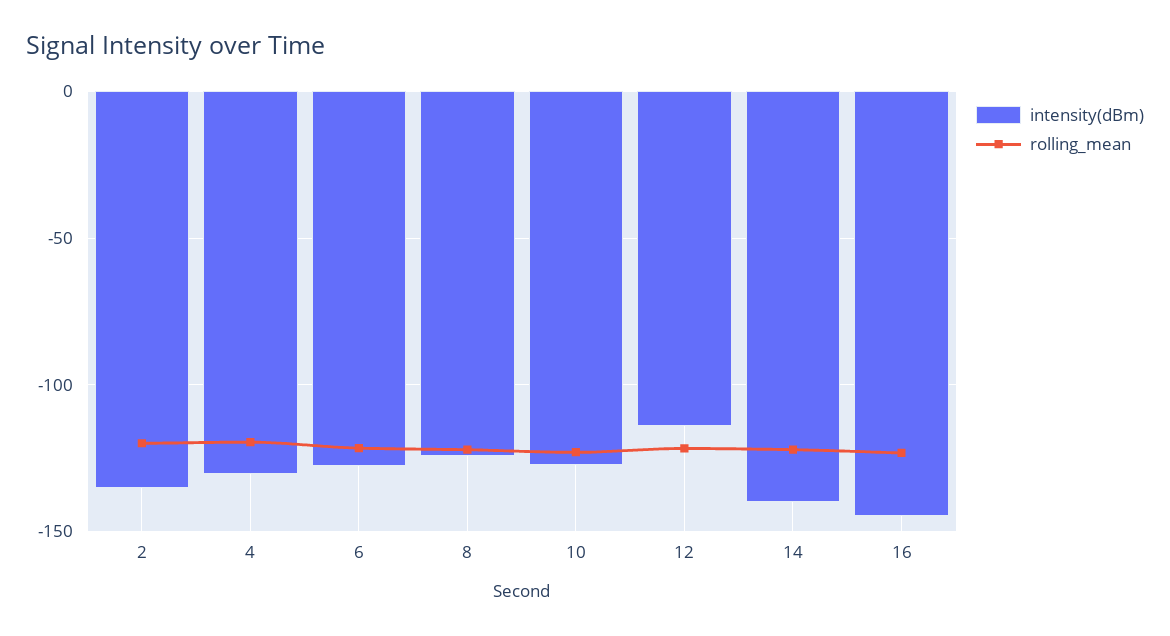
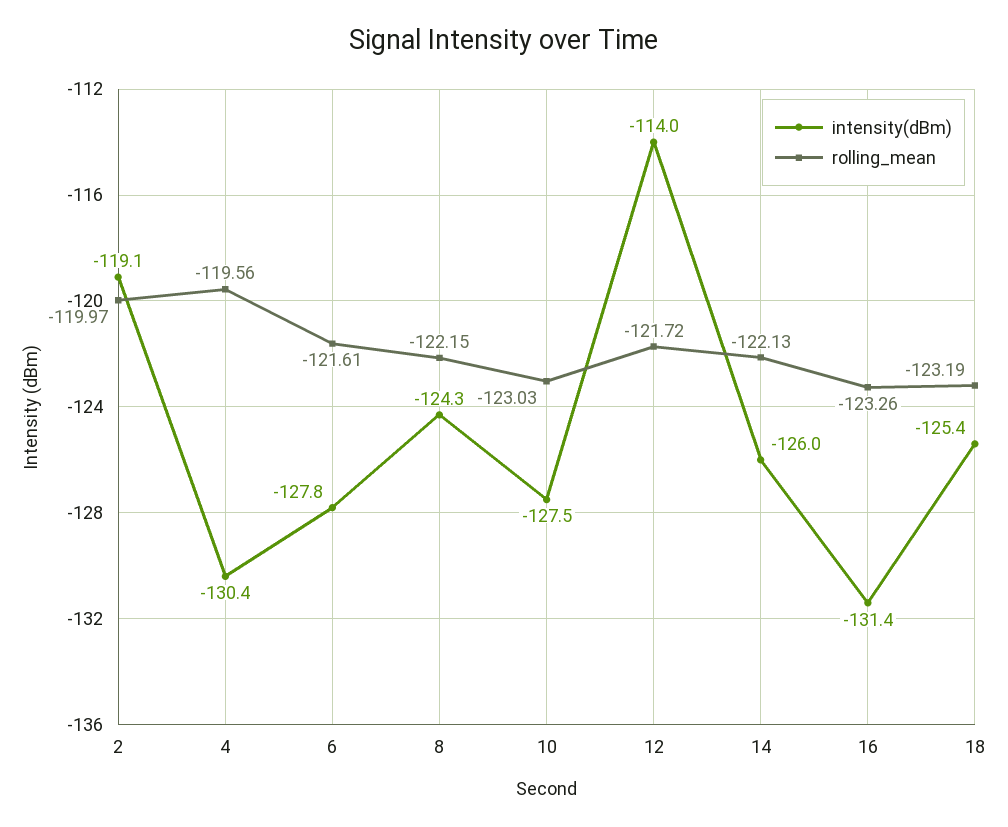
intensity(dBm), 2: -135 -> -119.1
intensity(dBm), 14: -140 -> -126
intensity(dBm), 16: -145 -> -131.4
intensity(dBm), 18: none -> -125.4
rolling_mean, 18: none -> -123.19

